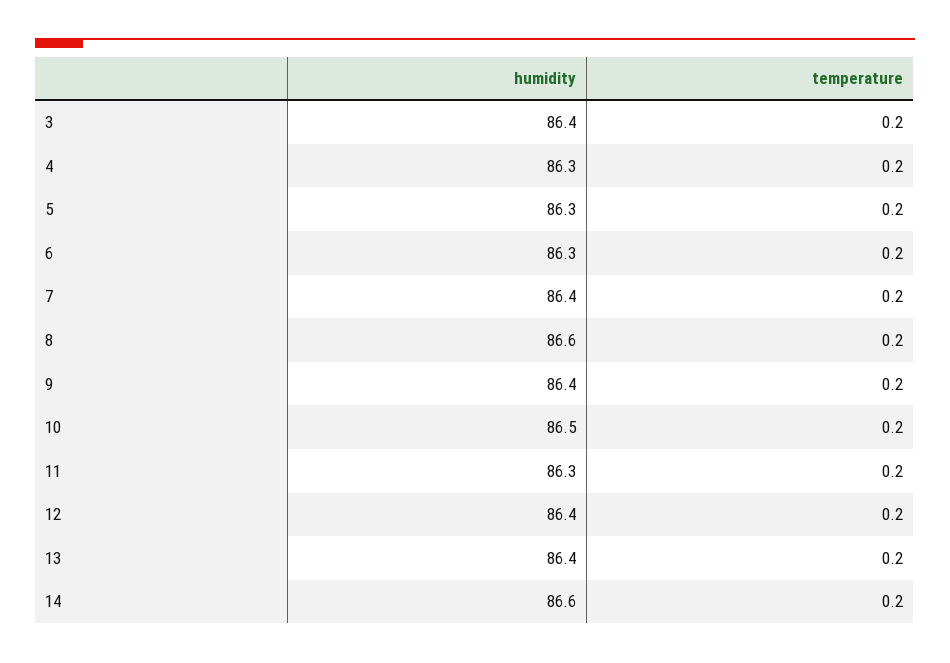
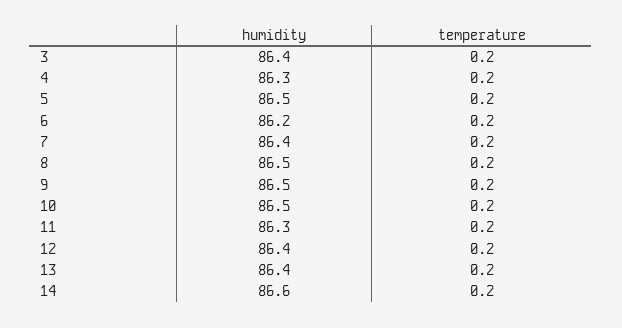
humidity, 5: 86.3 -> 86.5
humidity, 6: 86.3 -> 86.2
humidity, 8: 86.6 -> 86.5
humidity, 9: 86.4 -> 86.5

